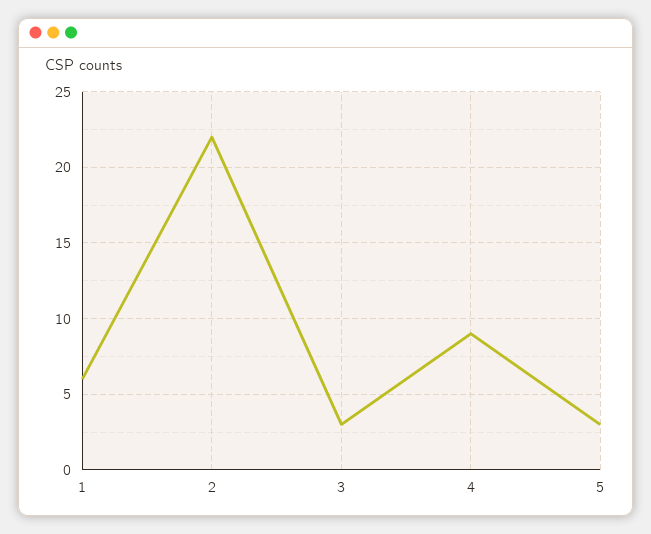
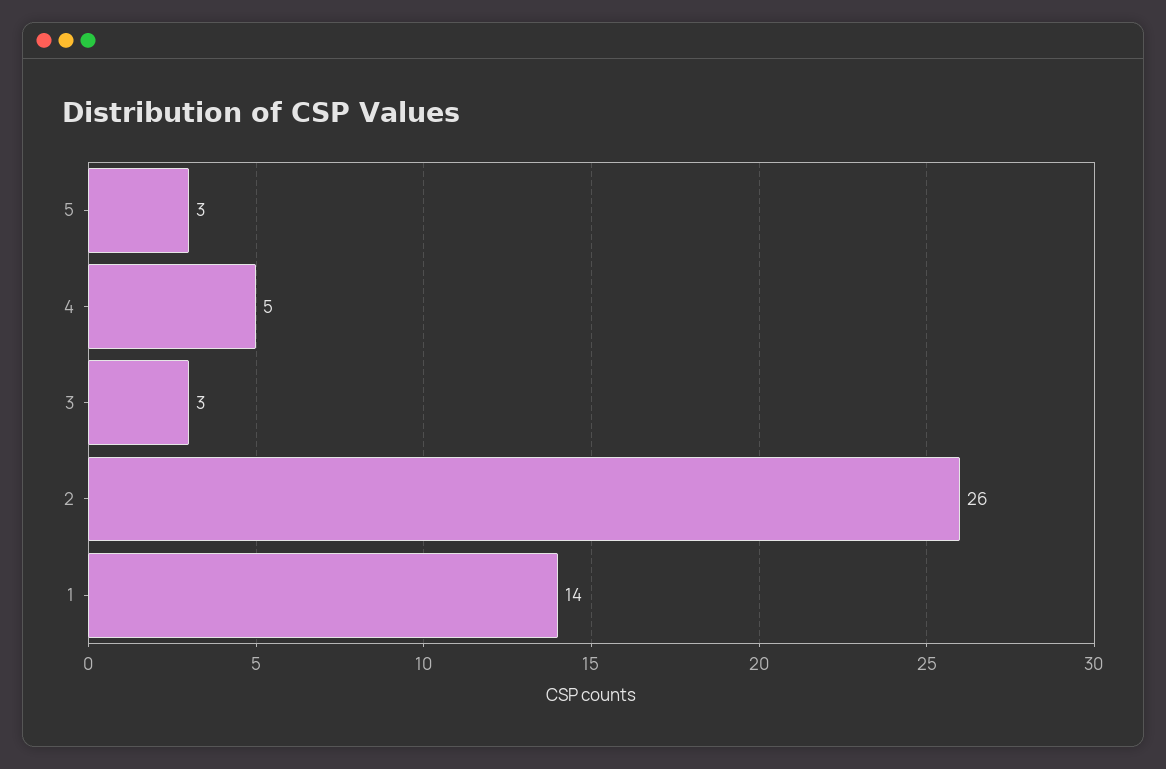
1: 6 -> 14
2: 22 -> 26
4: 9 -> 5

